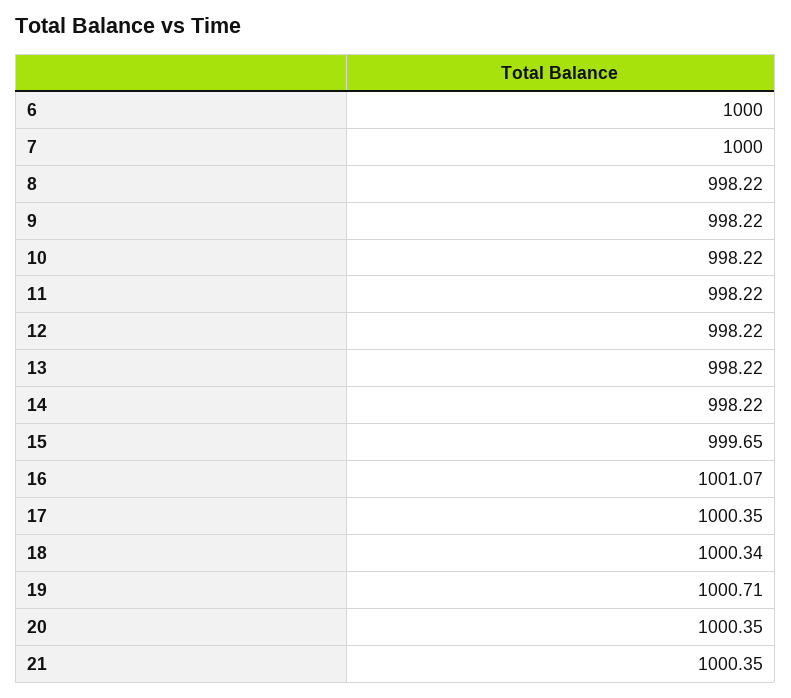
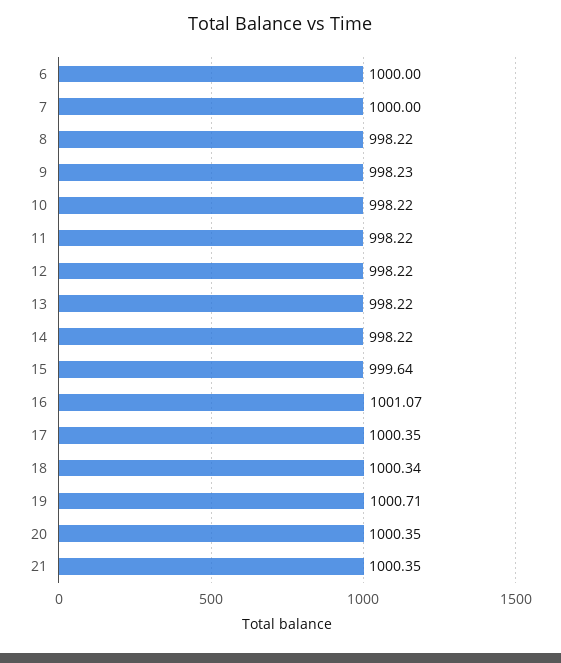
9: 998.22 -> 998.23
15: 999.65 -> 999.64

